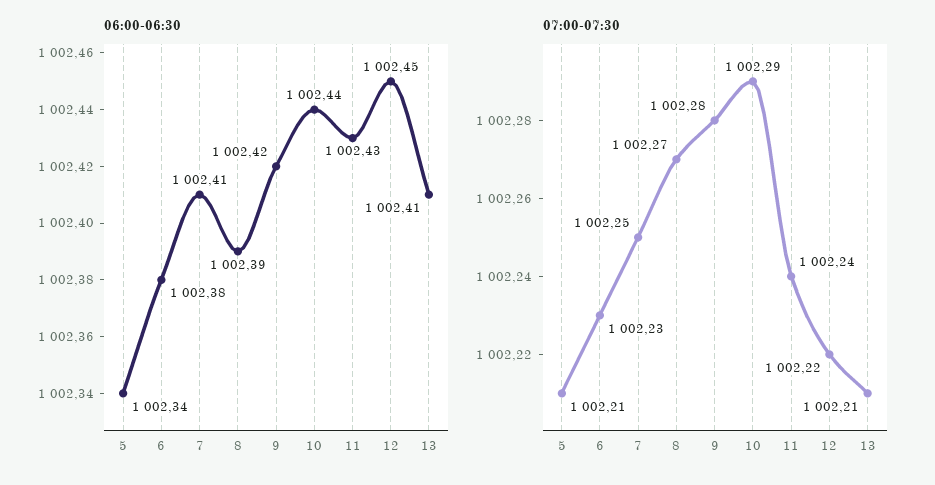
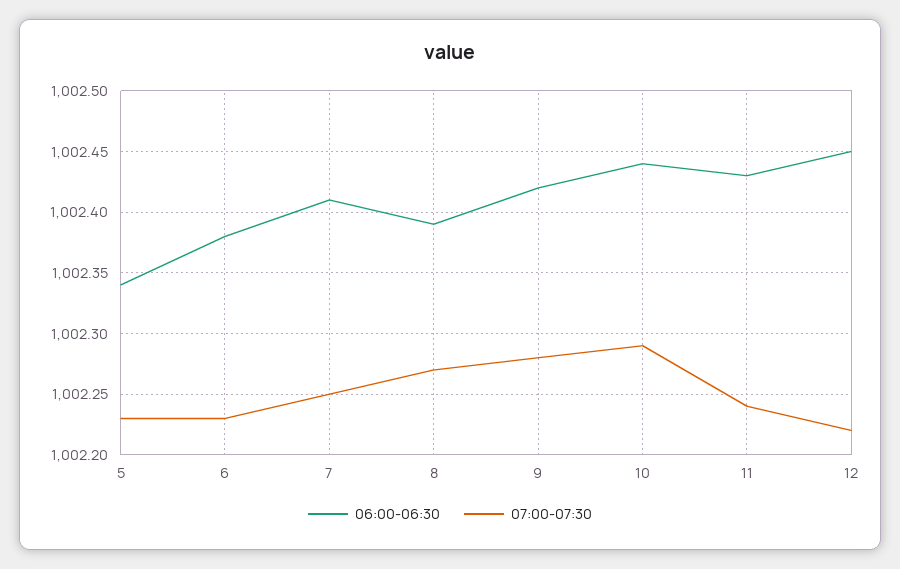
06:00-06:30, 13: 1002.41 -> none
07:00-07:30, 5: 1002.21 -> 1002.23
07:00-07:30, 13: 1002.21 -> none

